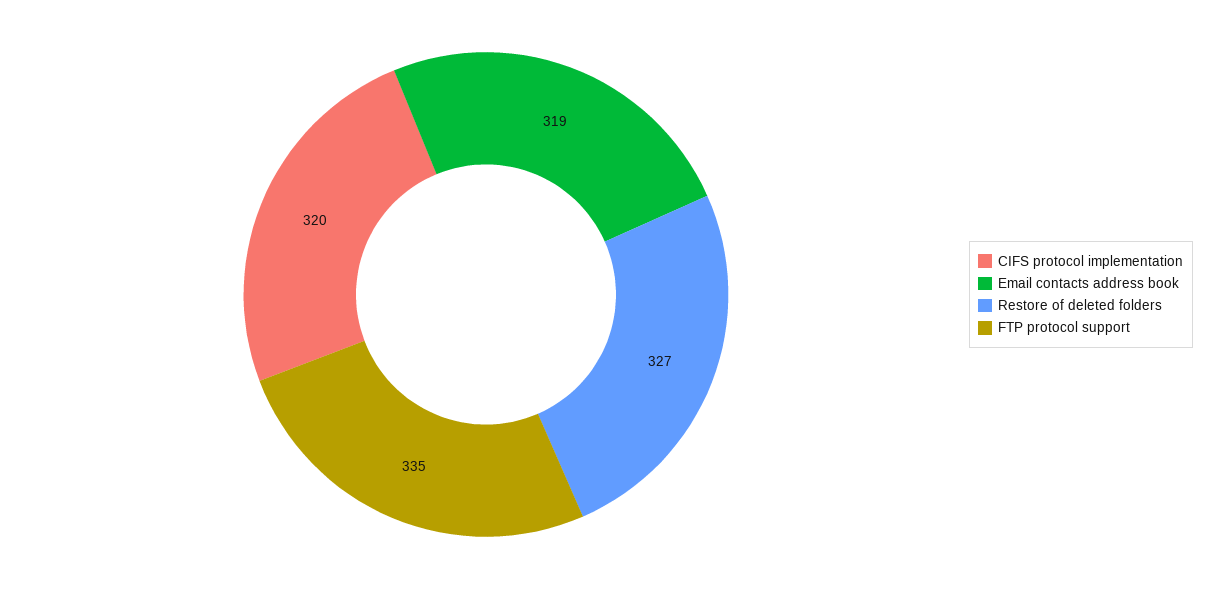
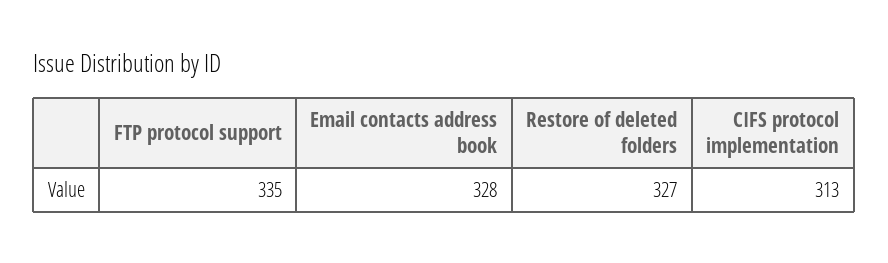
CIFS protocol implementation: 320 -> 313
Email contacts address book: 319 -> 328

